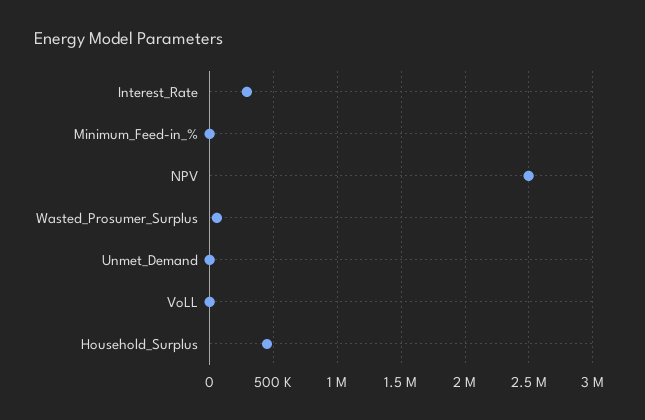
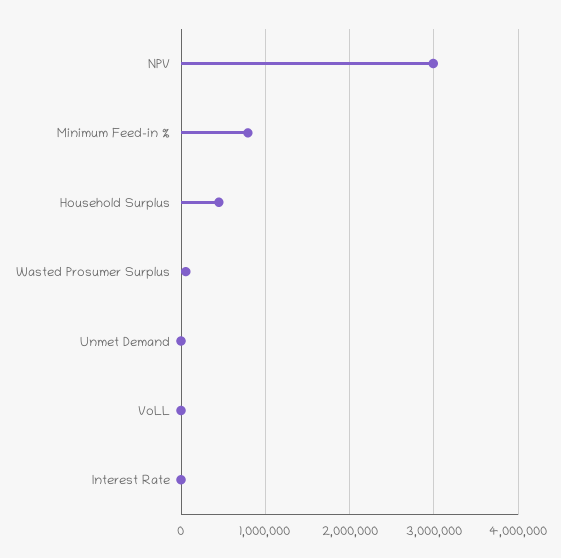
Interest_Rate: 300000 -> 0
Minimum_Feed-in_%: 0 -> 800000
NPV: 2500000 -> 3000000

